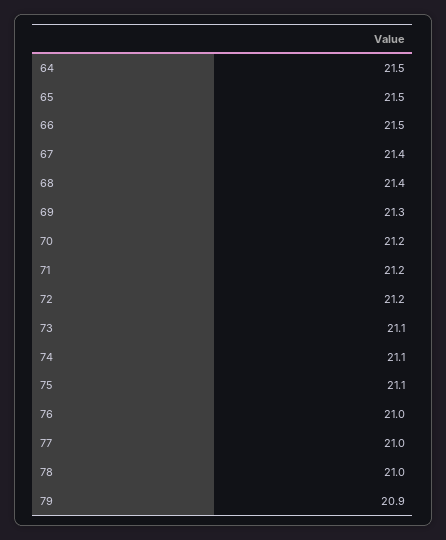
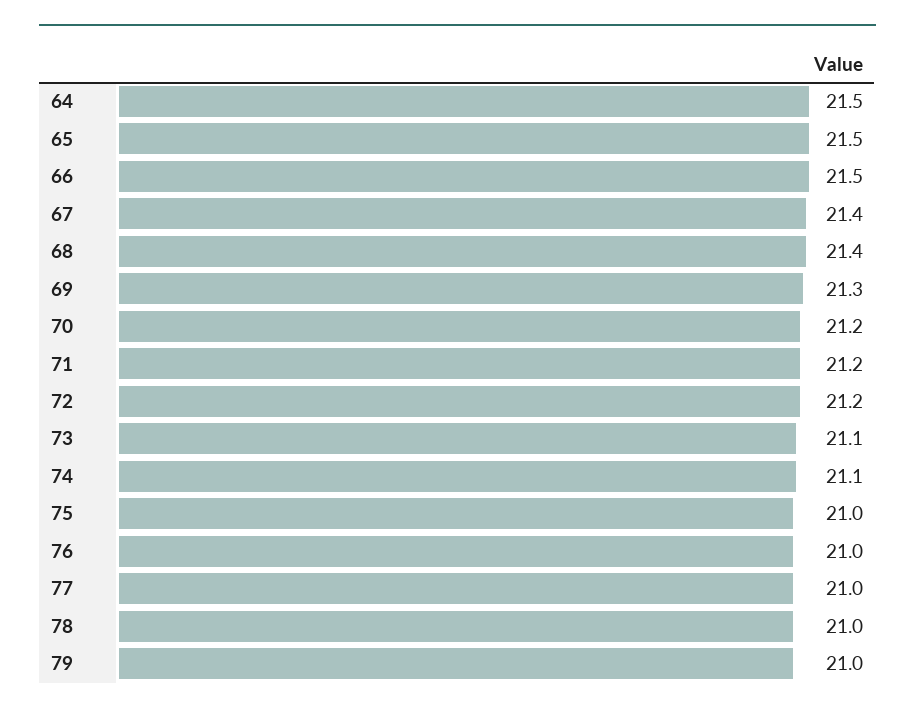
75: 21.1 -> 21
79: 20.9 -> 21

